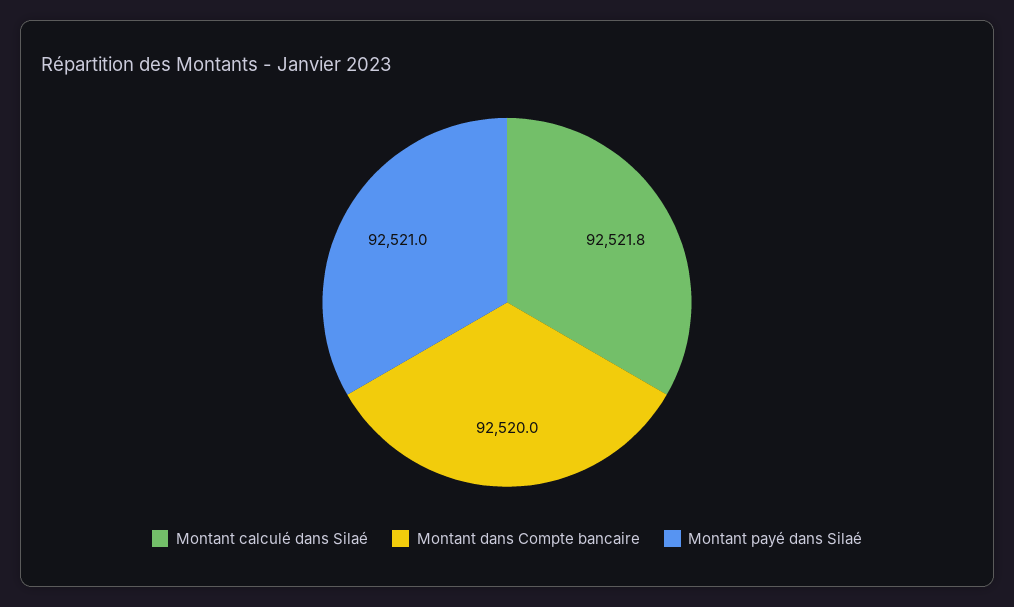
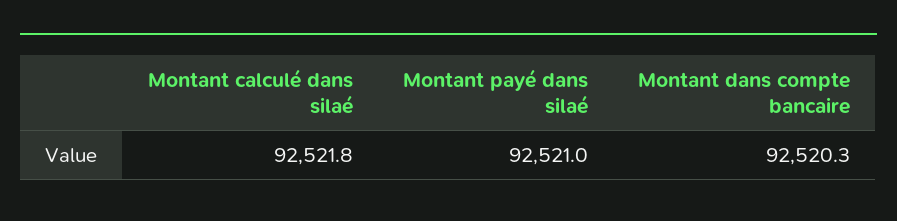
Montant dans Compte bancaire: 92520 -> 92520.3

